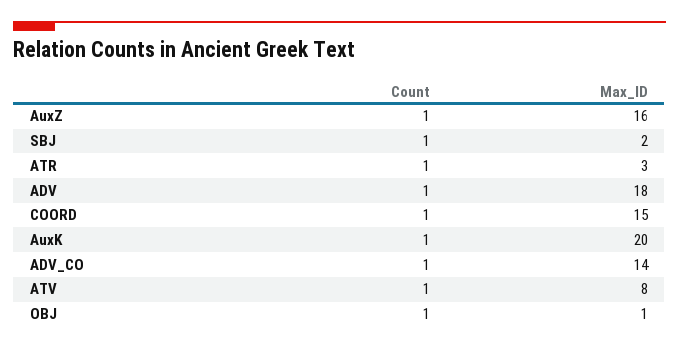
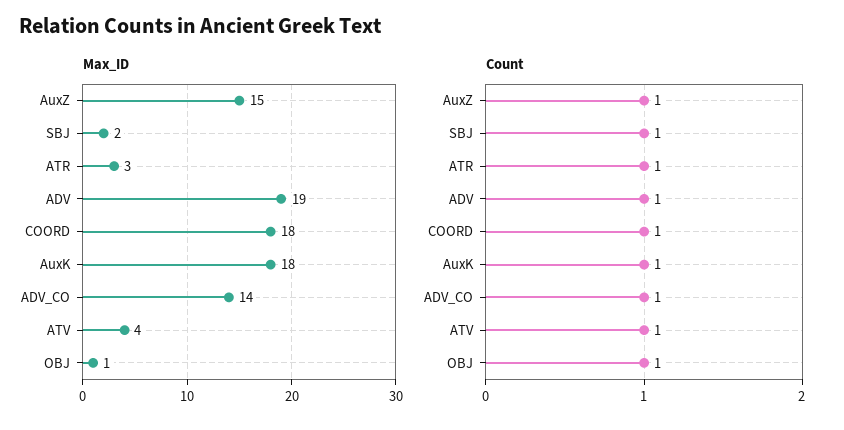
Max_ID, AuxZ: 16 -> 15
Max_ID, ADV: 18 -> 19
Max_ID, COORD: 15 -> 18
Max_ID, AuxK: 20 -> 18
Max_ID, ATV: 8 -> 4

